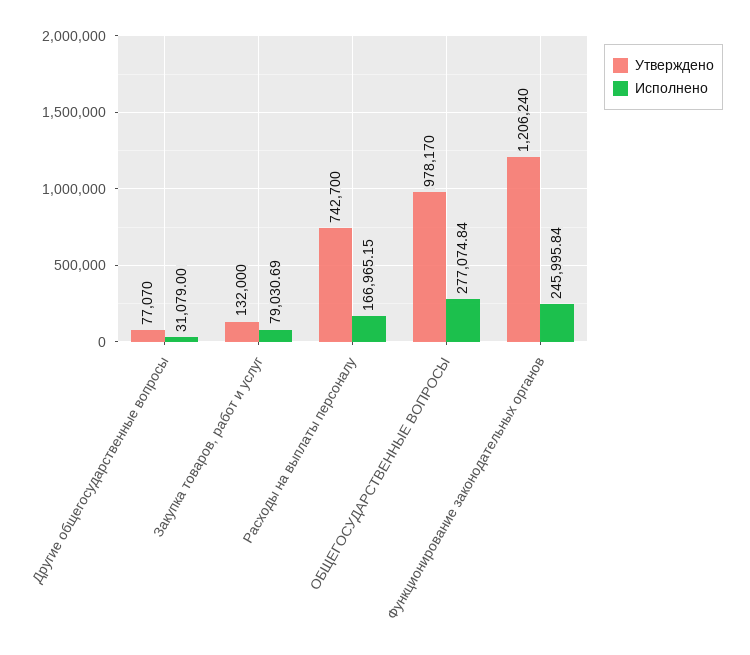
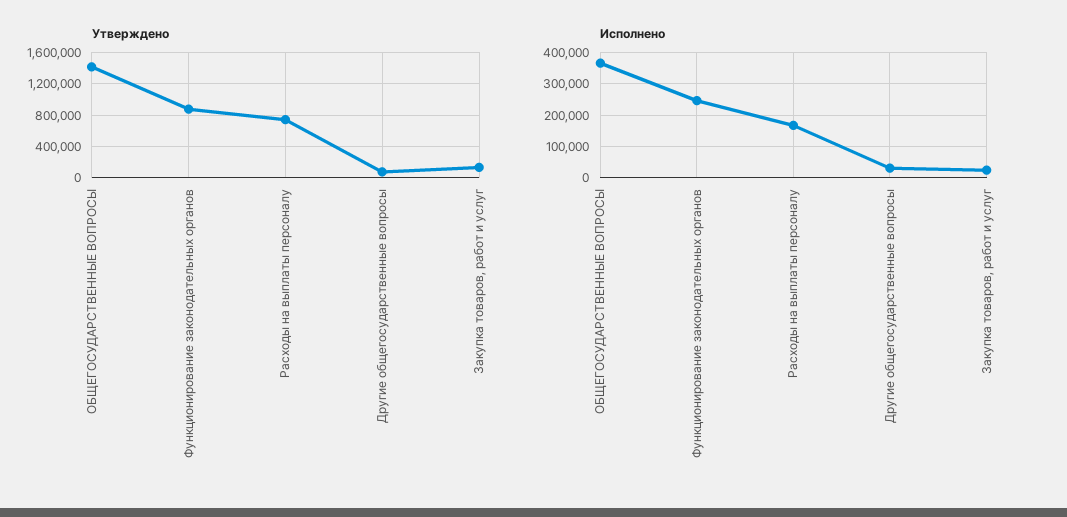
Исполнено, Закупка товаров, работ и услуг: 79030.69 -> 20000
Утверждено, ОБЩЕГОСУДАРСТВЕННЫЕ ВОПРОСЫ: 978170 -> 1400000
Исполнено, ОБЩЕГОСУДАРСТВЕННЫЕ ВОПРОСЫ: 277074.84 -> 360000
Утверждено, Функционирование законодательных органов: 1206240 -> 900000

